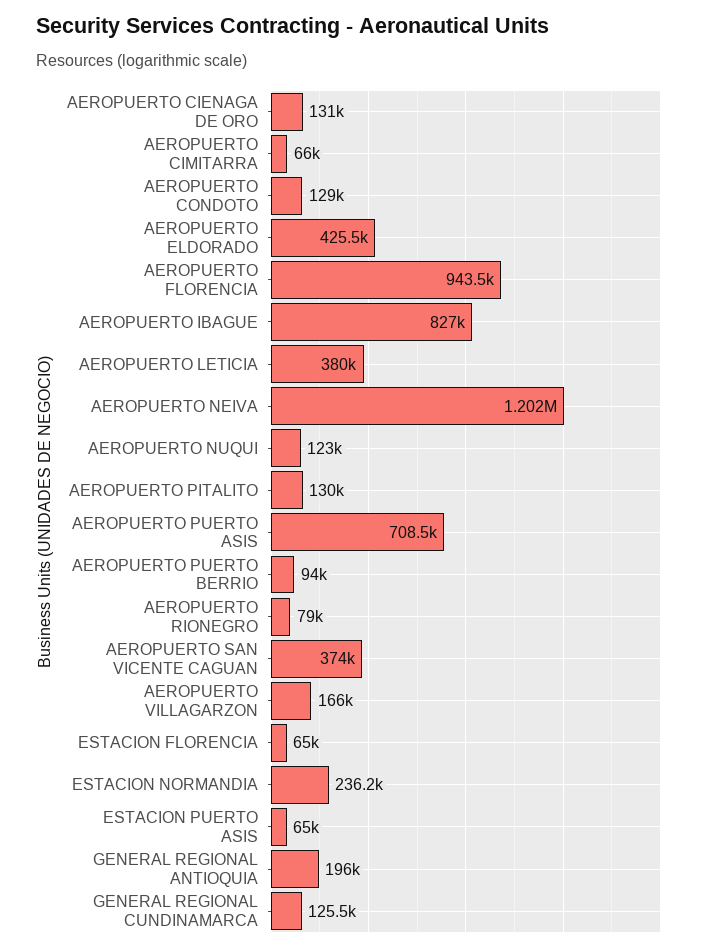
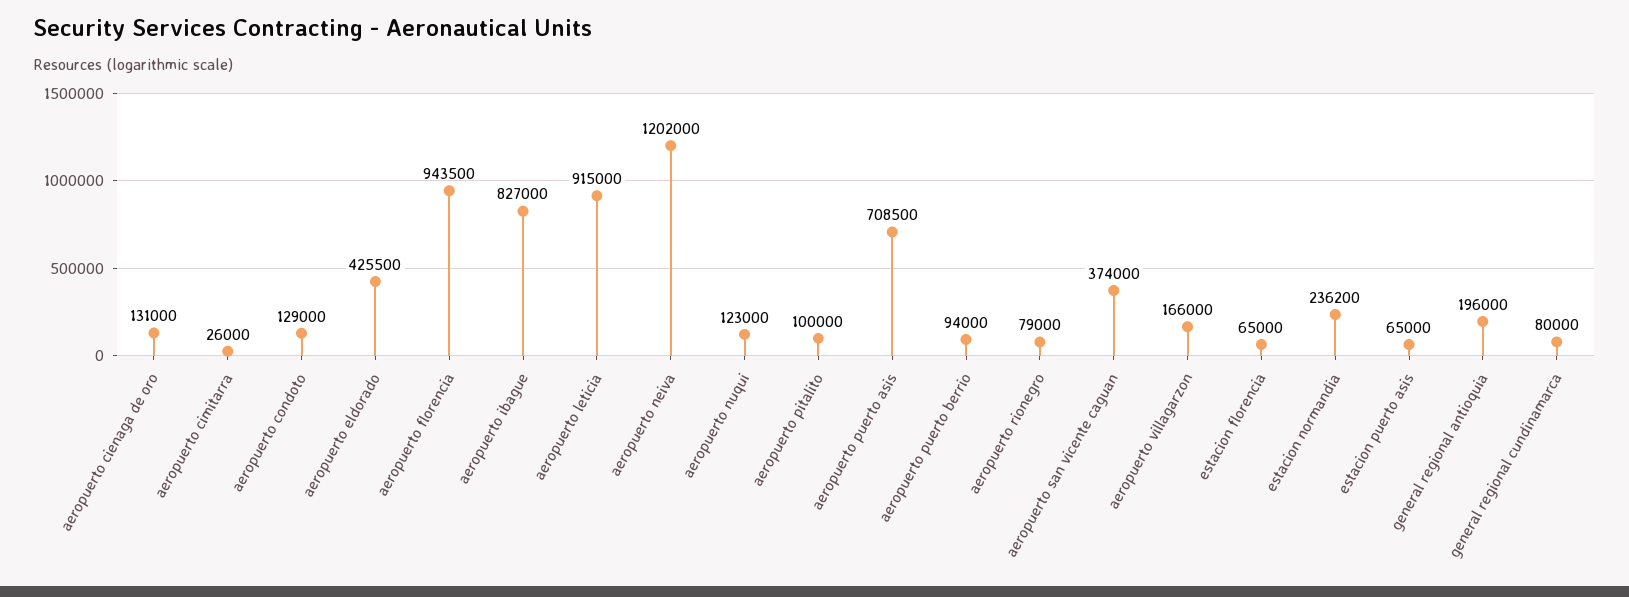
AEROPUERTO CIMITARRA: 66000 -> 26000
AEROPUERTO LETICIA: 380000 -> 915000
AEROPUERTO PITALITO: 130000 -> 100000
GENERAL REGIONAL CUNDINAMARCA: 125500 -> 80000

